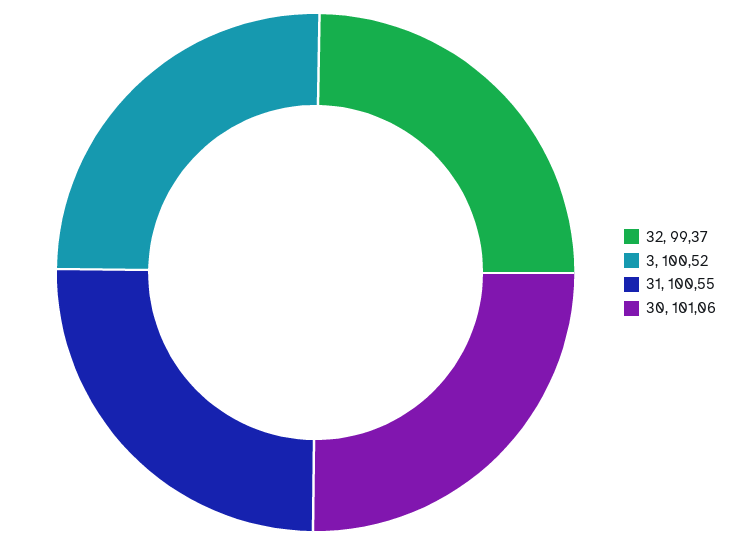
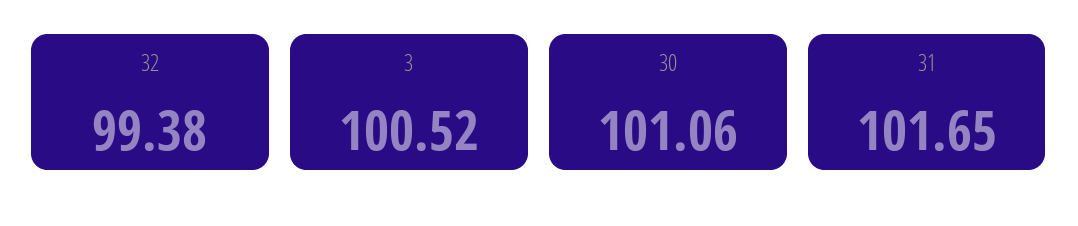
32: 99.37 -> 99.38
31: 100.55 -> 101.65

